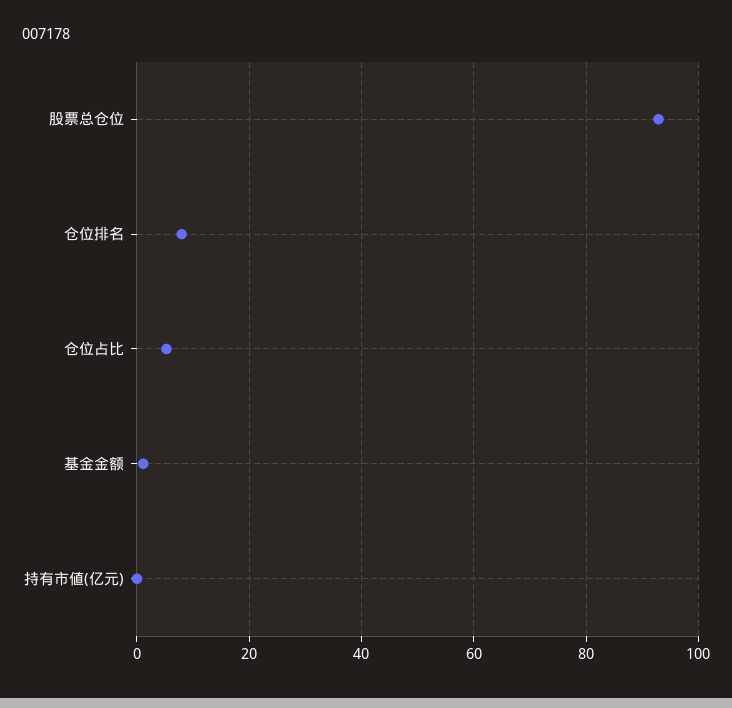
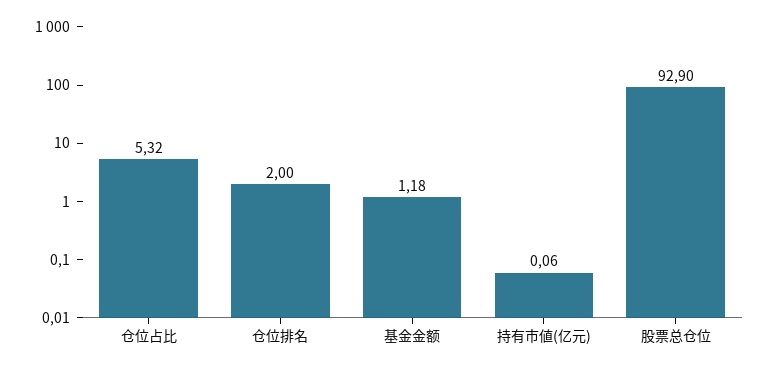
仓位排名: 8 -> 2

